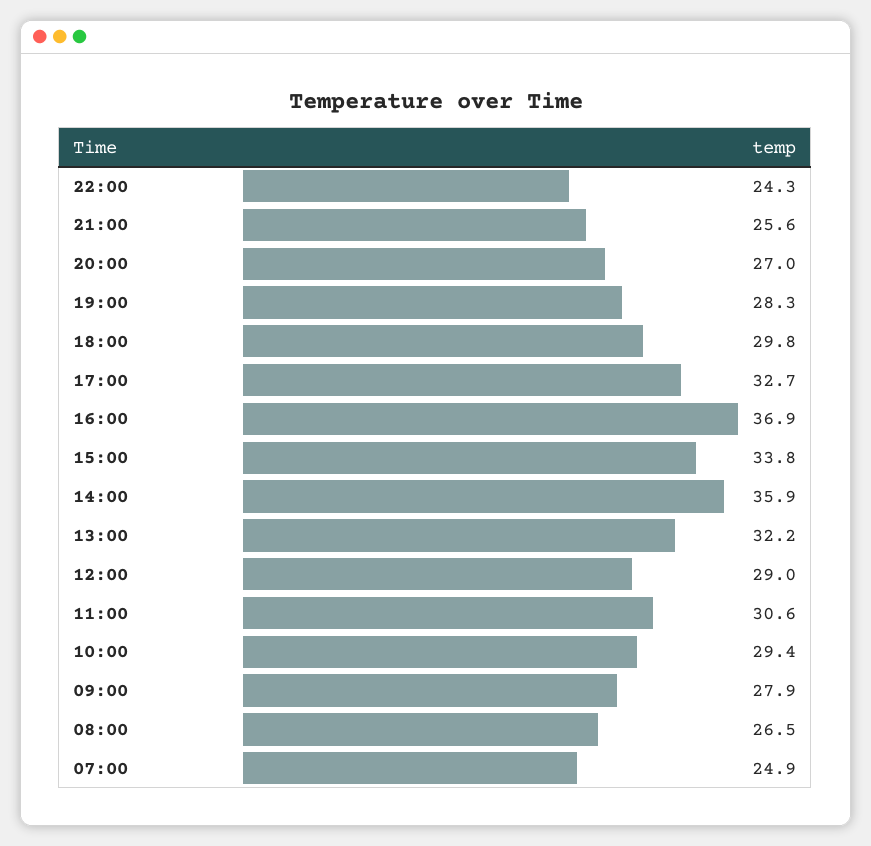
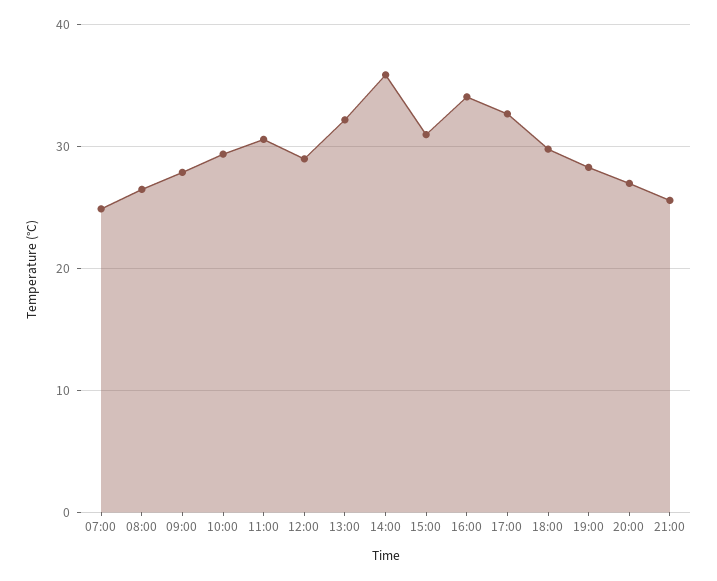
22:00: 24.3 -> none
16:00: 36.9 -> 34
15:00: 33.8 -> 31

